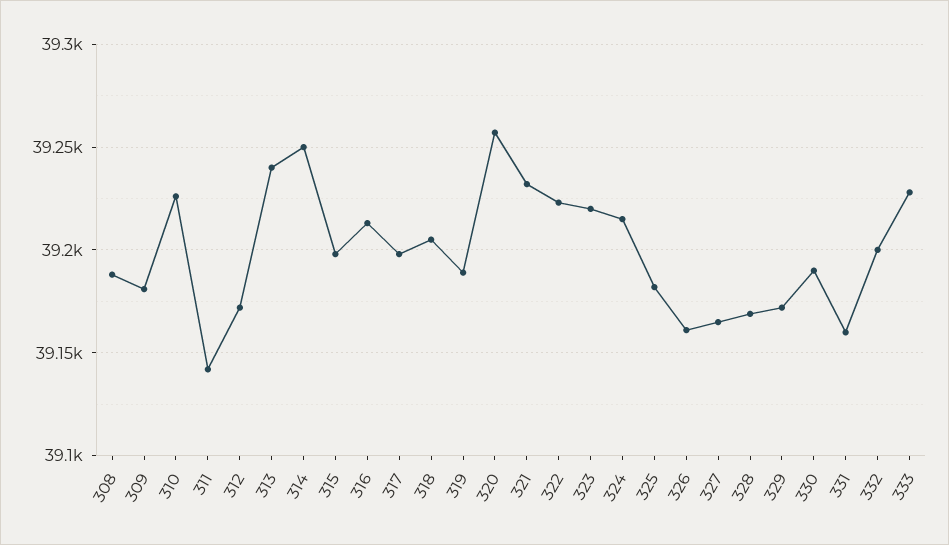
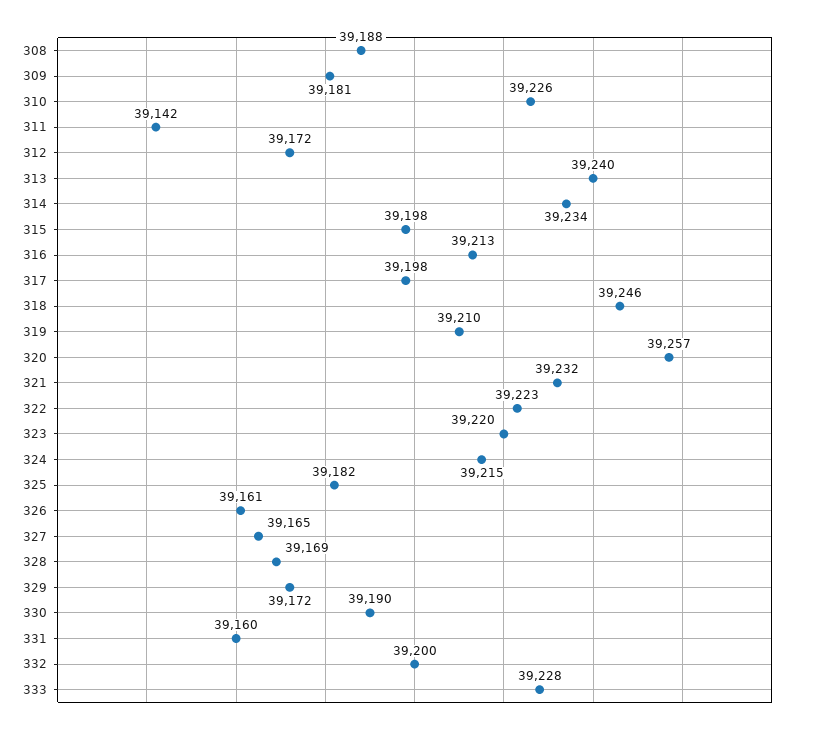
314: 39250 -> 39234
318: 39205 -> 39246
319: 39190 -> 39210

